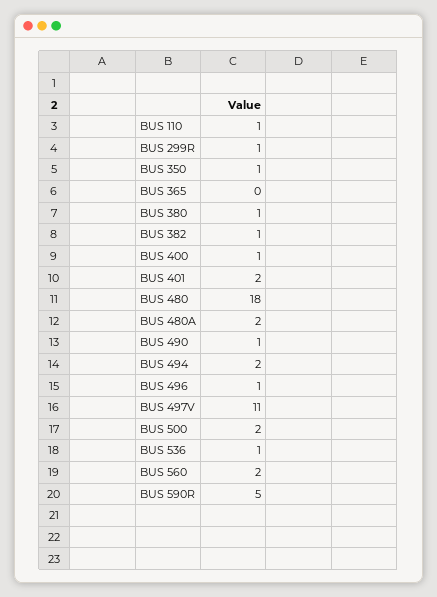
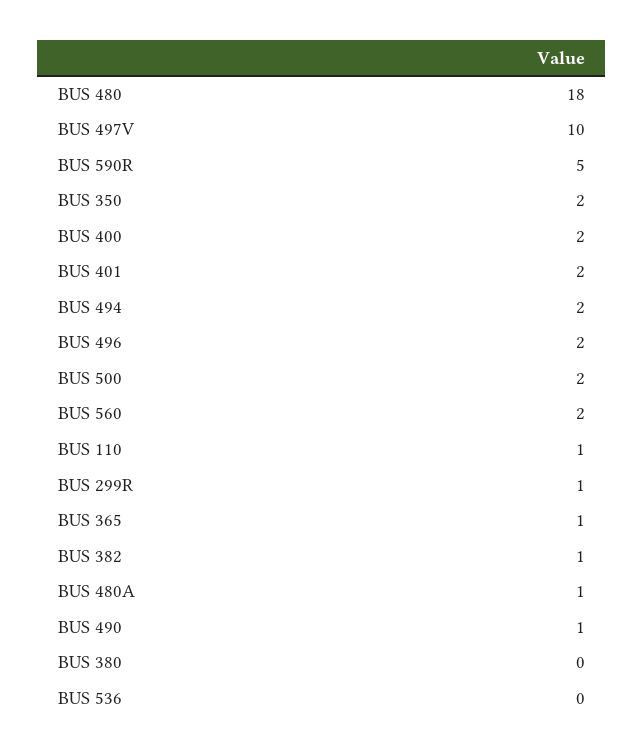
BUS 350: 1 -> 2
BUS 365: 0 -> 1
BUS 380: 1 -> 0
BUS 400: 1 -> 2
BUS 480A: 2 -> 1
BUS 496: 1 -> 2
BUS 497V: 11 -> 10
BUS 536: 1 -> 0

